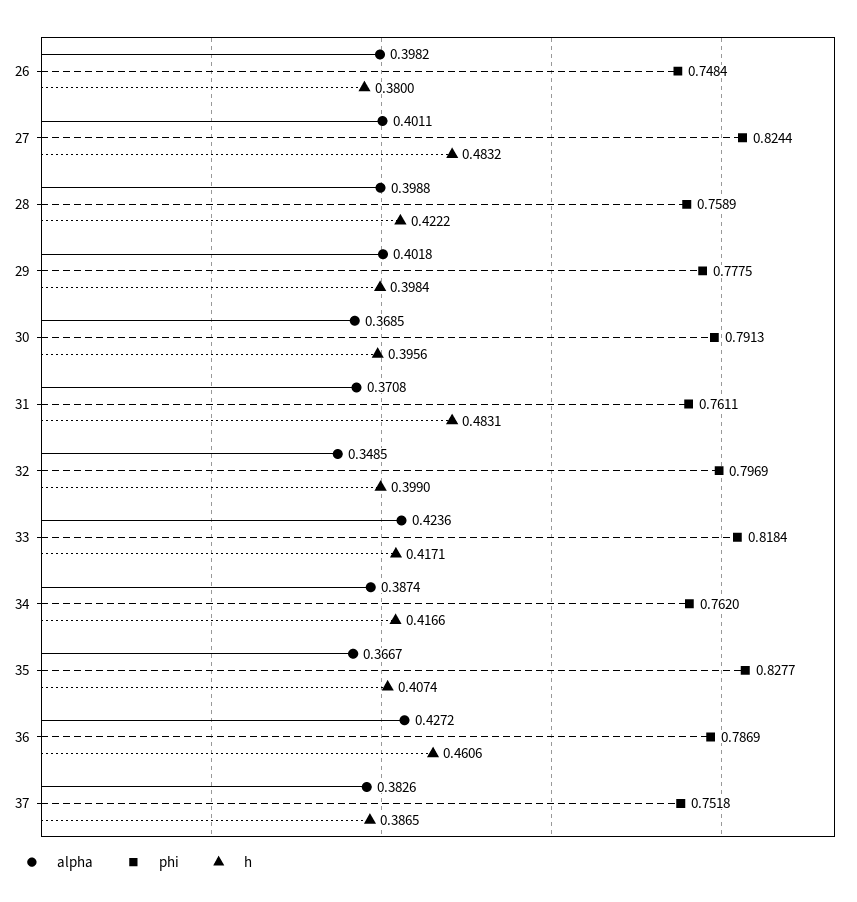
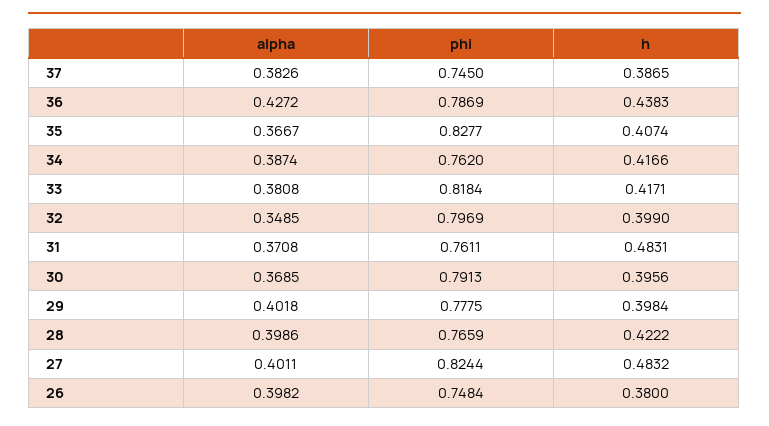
alpha, 28: 0.3988 -> 0.3986
phi, 28: 0.7589 -> 0.7659
alpha, 33: 0.4236 -> 0.3808
h, 36: 0.4606 -> 0.4383
phi, 37: 0.7518 -> 0.745

